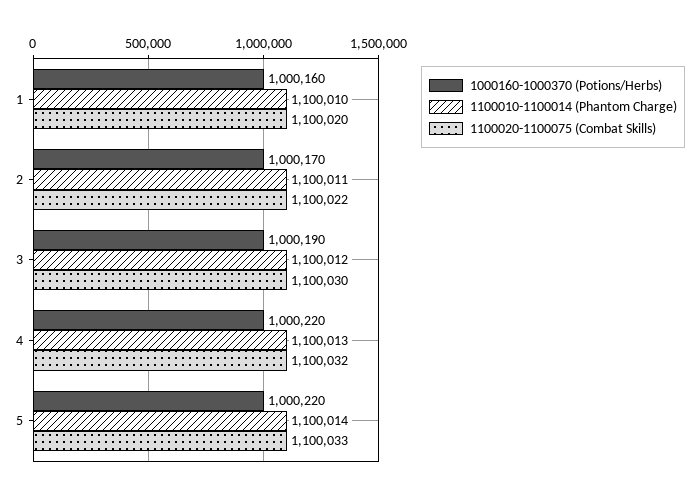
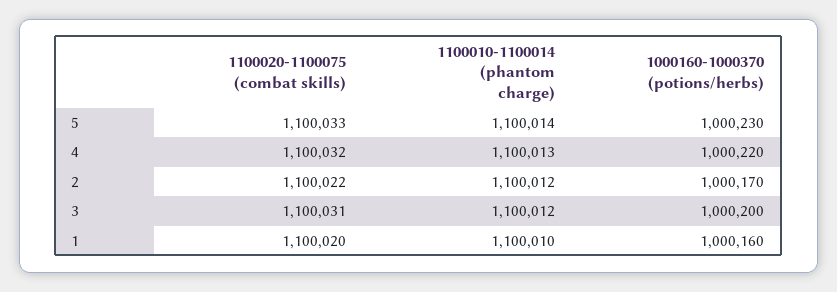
1100010-1100014 (Phantom Charge), 2: 1100011 -> 1100012
1000160-1000370 (Potions/Herbs), 3: 1000190 -> 1000200
1100020-1100075 (Combat Skills), 3: 1100030 -> 1100031
1000160-1000370 (Potions/Herbs), 5: 1000220 -> 1000230

